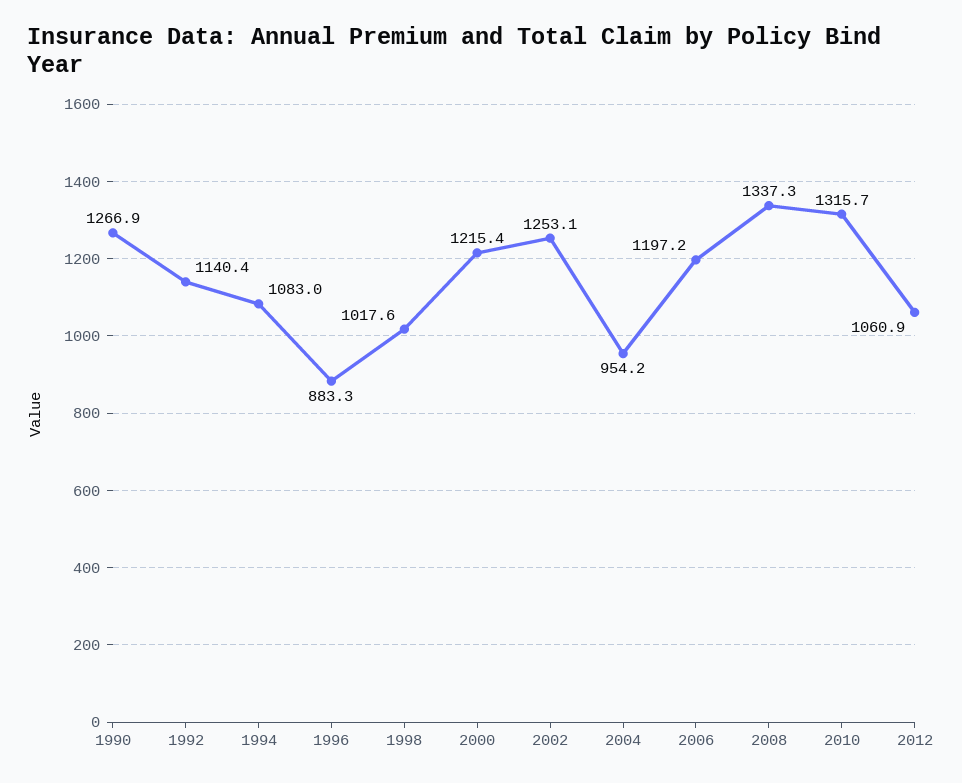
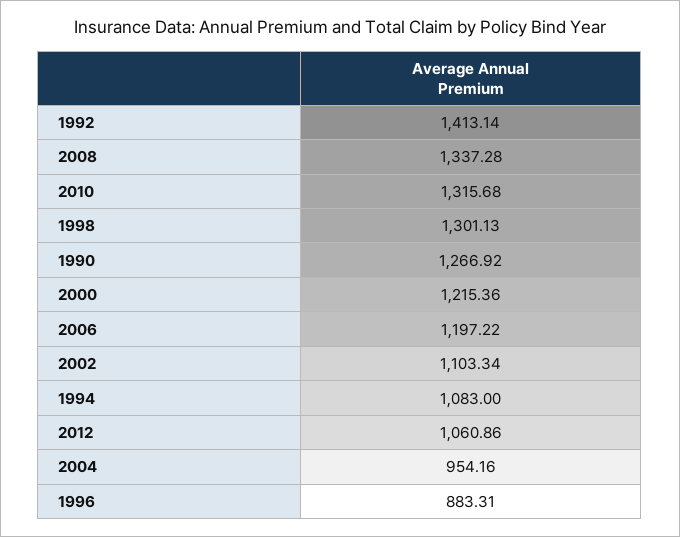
1992: 1140.4 -> 1413.14
1998: 1017.6 -> 1301.13
2002: 1253.1 -> 1103.34

